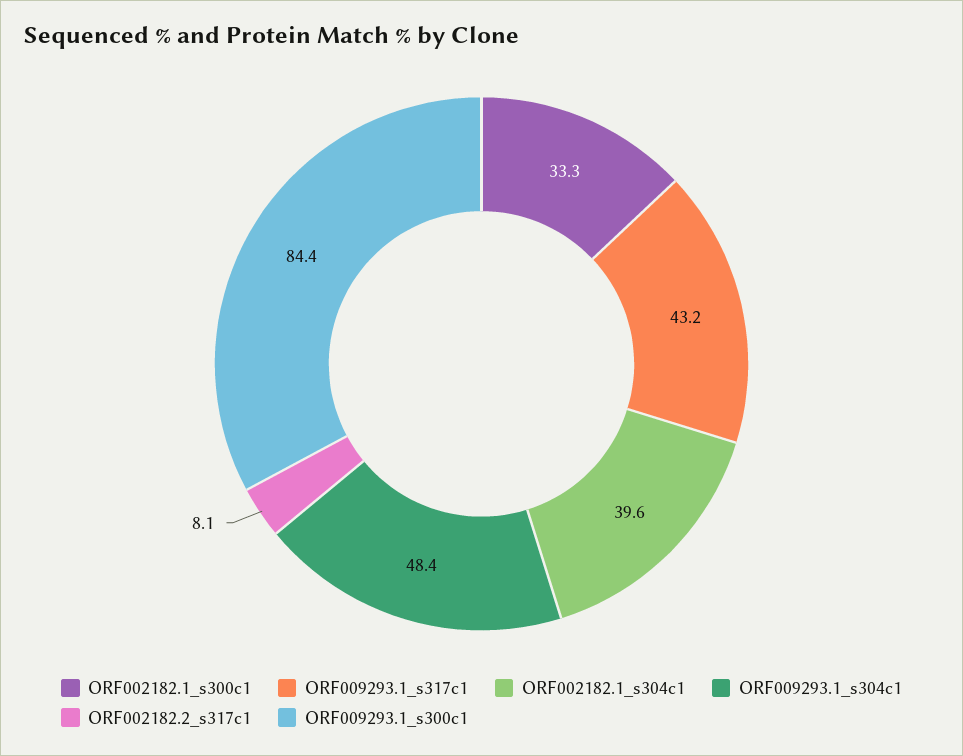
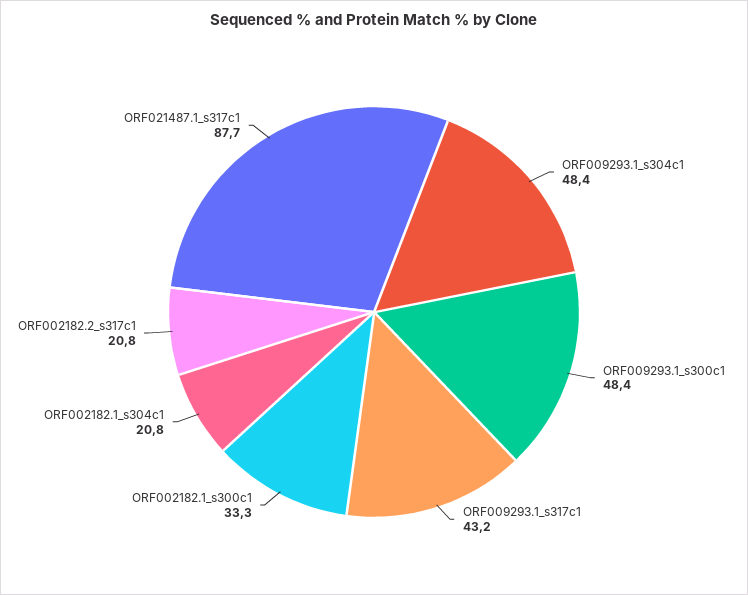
ORF002182.1_s304c1: 39.6 -> 20.8
ORF002182.2_s317c1: 8.1 -> 20.8
ORF009293.1_s300c1: 84.4 -> 48.4
ORF021487.1_s317c1: none -> 87.7

